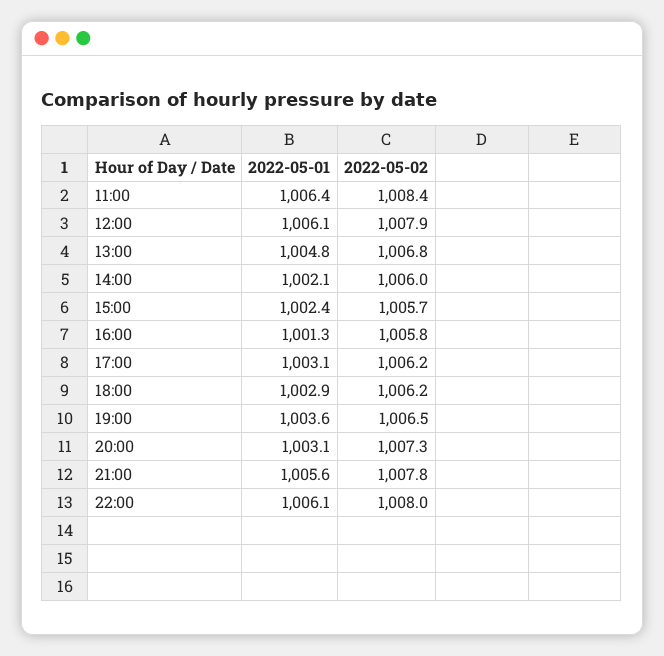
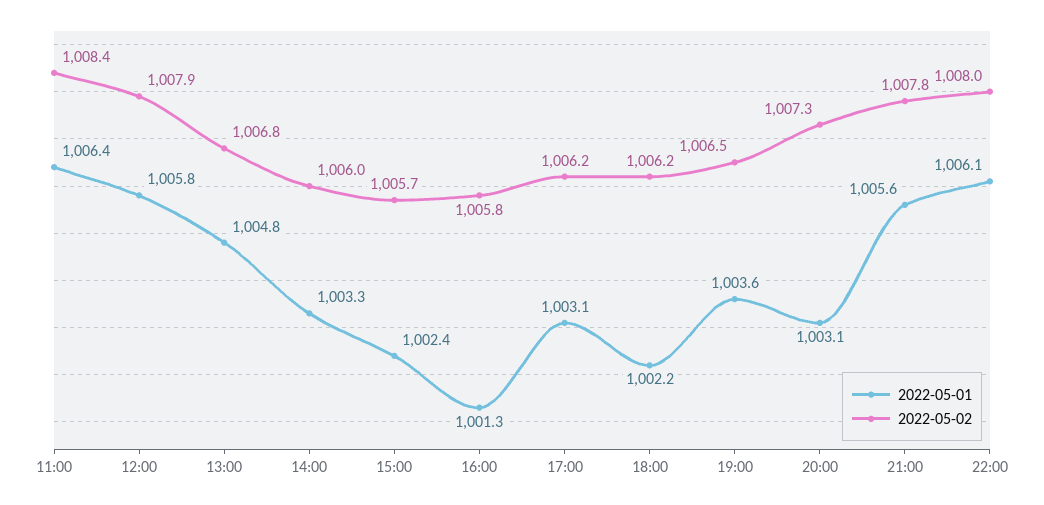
2022-05-01, 12:00: 1006.1 -> 1005.8
2022-05-01, 14:00: 1002.1 -> 1003.3
2022-05-01, 18:00: 1002.9 -> 1002.2

